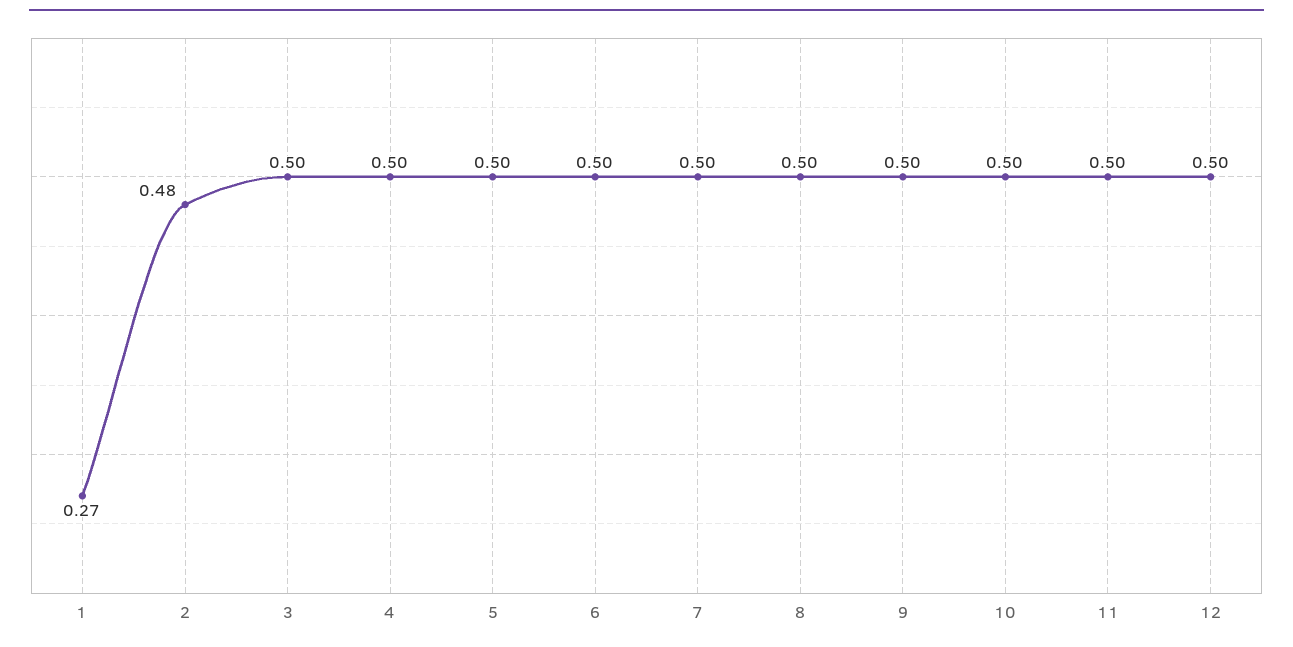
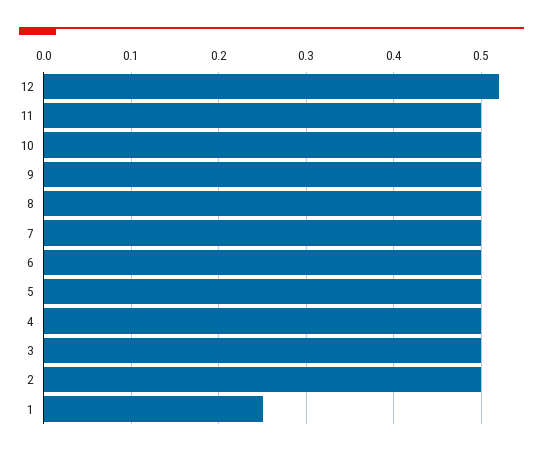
1: 0.27 -> 0.25
2: 0.48 -> 0.5
12: 0.5 -> 0.52

